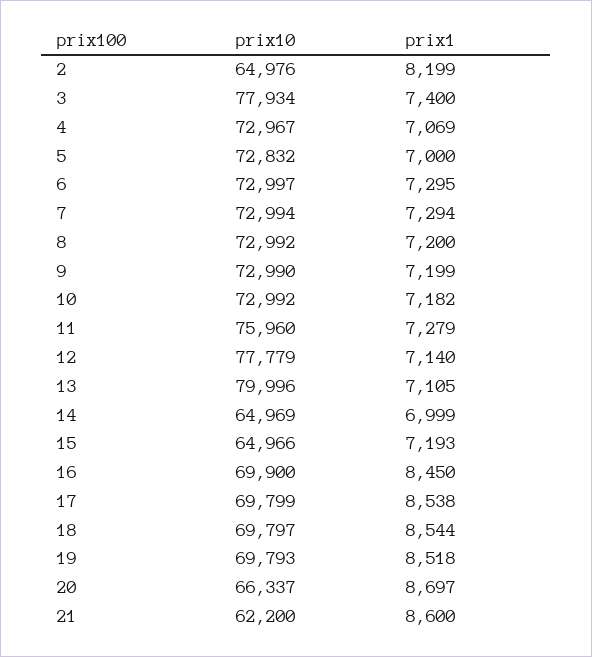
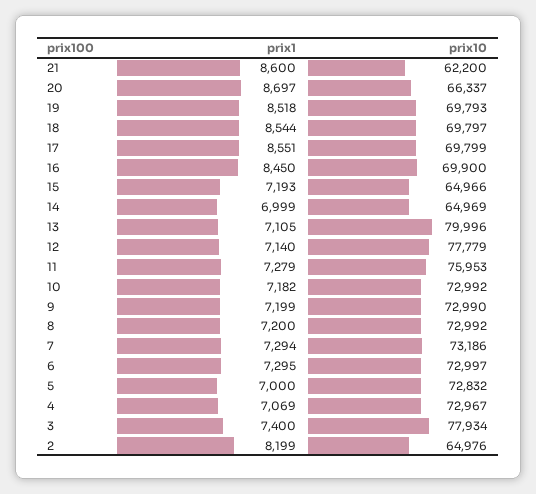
prix10, 7: 72994 -> 73186
prix10, 11: 75960 -> 75953
prix1, 17: 8538 -> 8551

